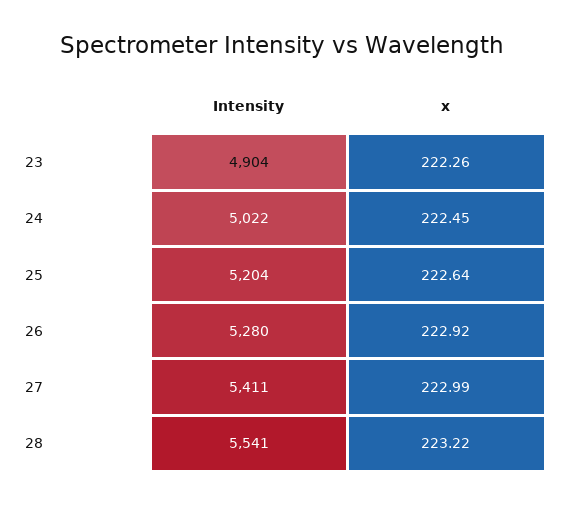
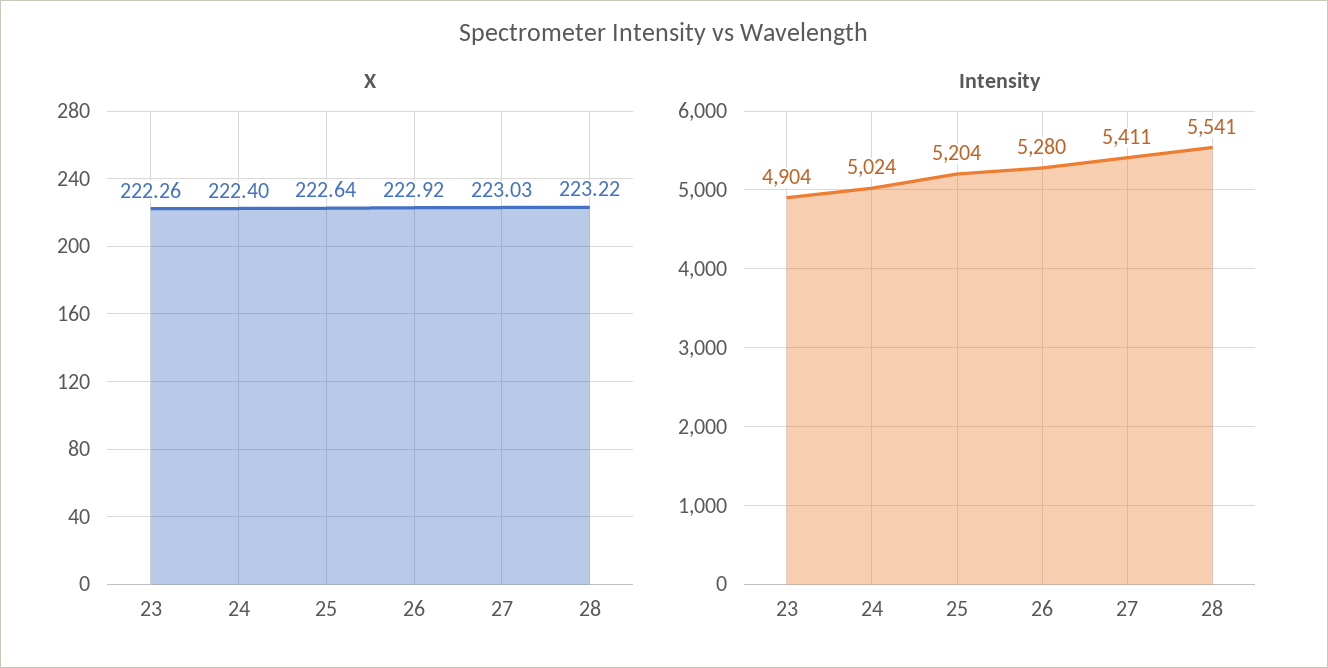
Intensity, 24: 5022 -> 5024
x, 24: 222.45 -> 222.4
x, 27: 222.99 -> 223.03

